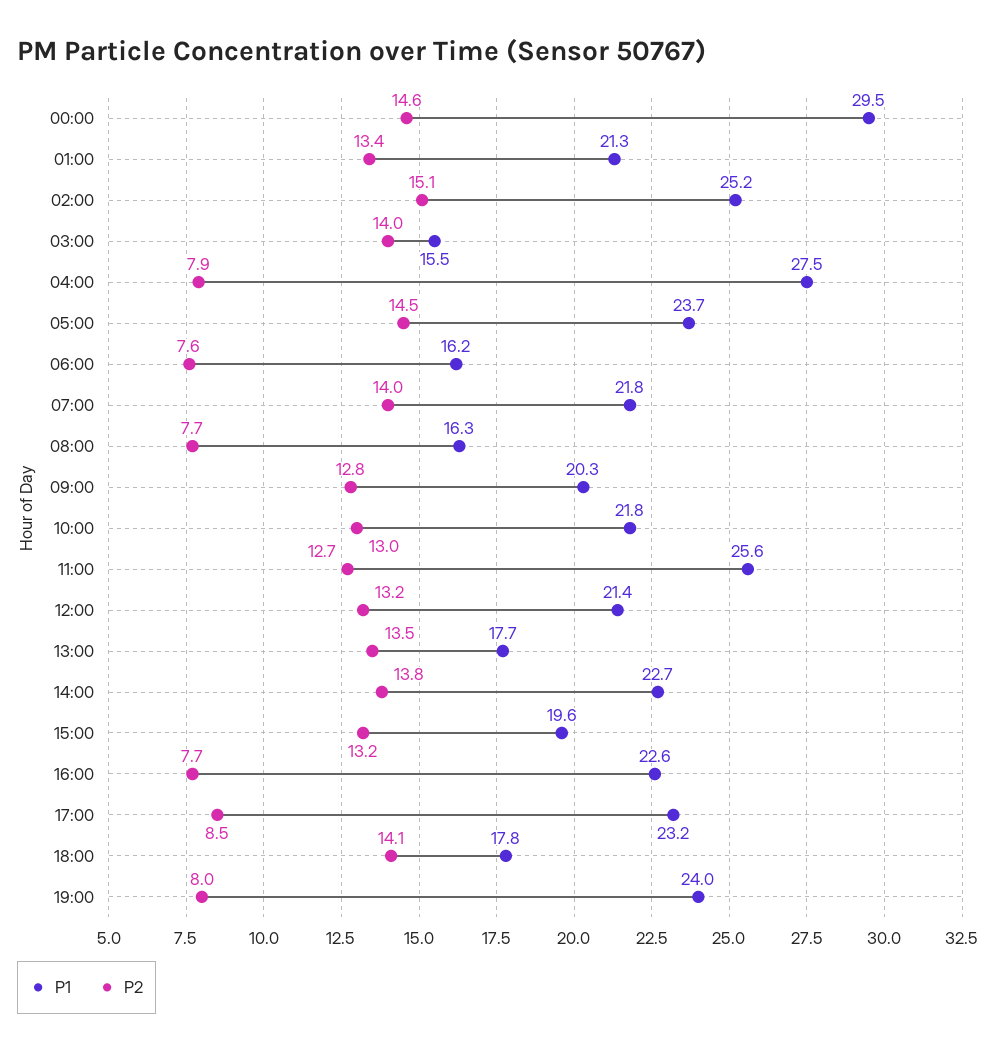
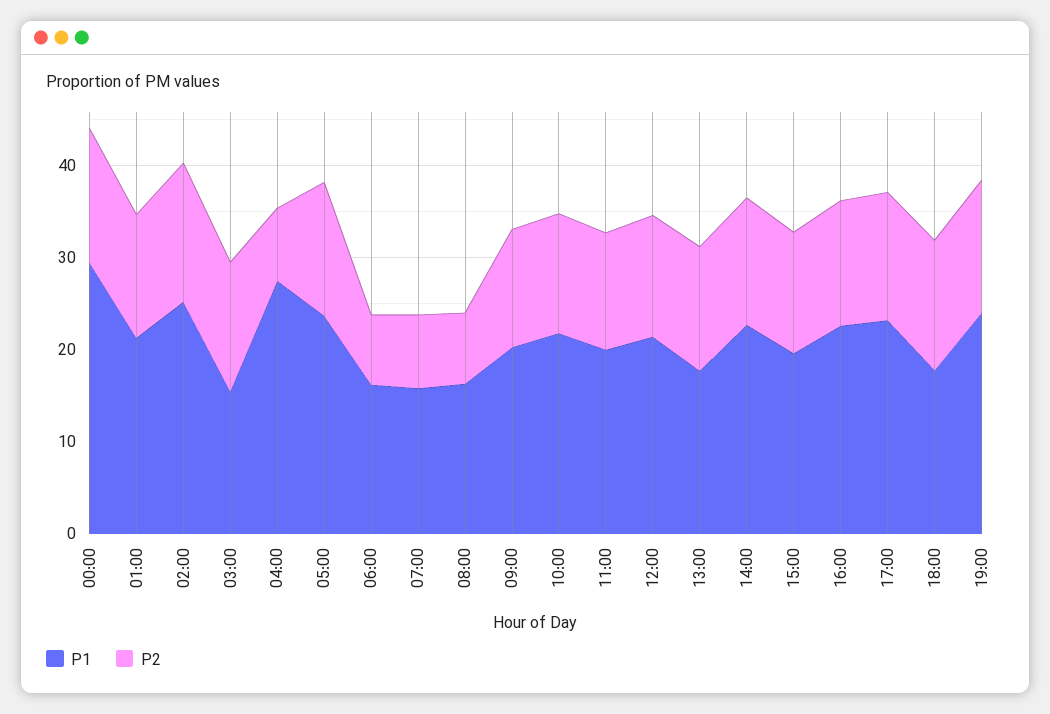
P1, 07:00: 21.8 -> 16
P2, 07:00: 14 -> 8
P1, 11:00: 25.6 -> 20
P2, 16:00: 7.7 -> 14
P2, 17:00: 8.5 -> 14
P2, 19:00: 8 -> 14

